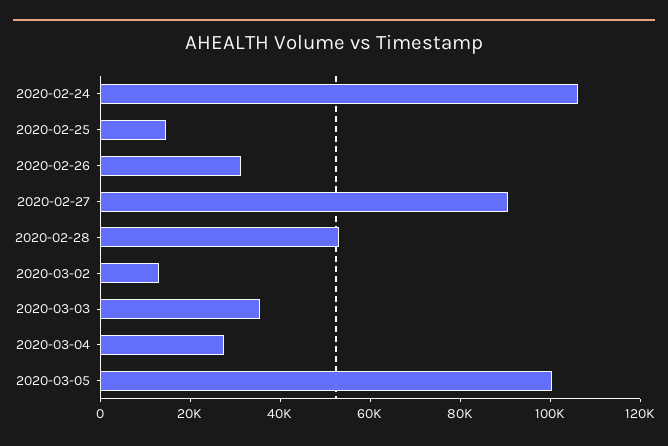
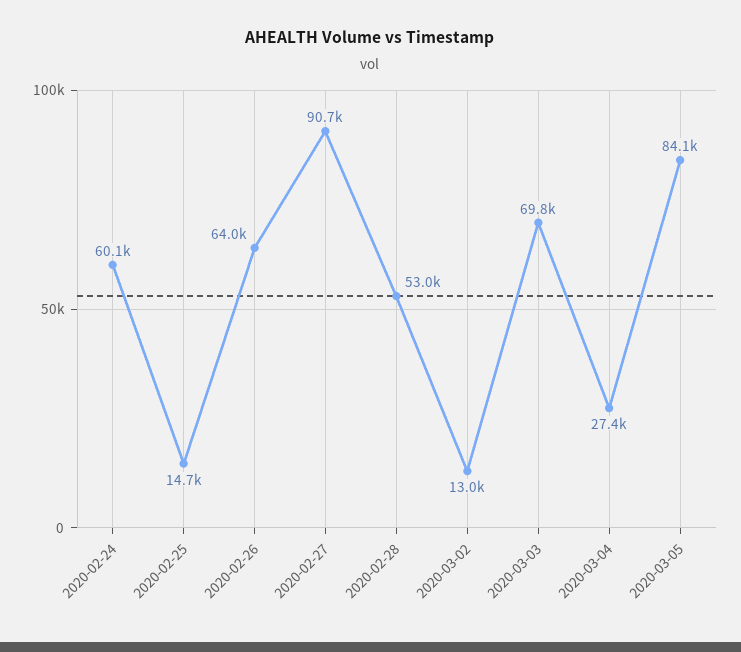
2020-02-24: 105000 -> 60100
2020-02-26: 30000 -> 64000
2020-03-03: 35000 -> 69800
2020-03-05: 100000 -> 84100

